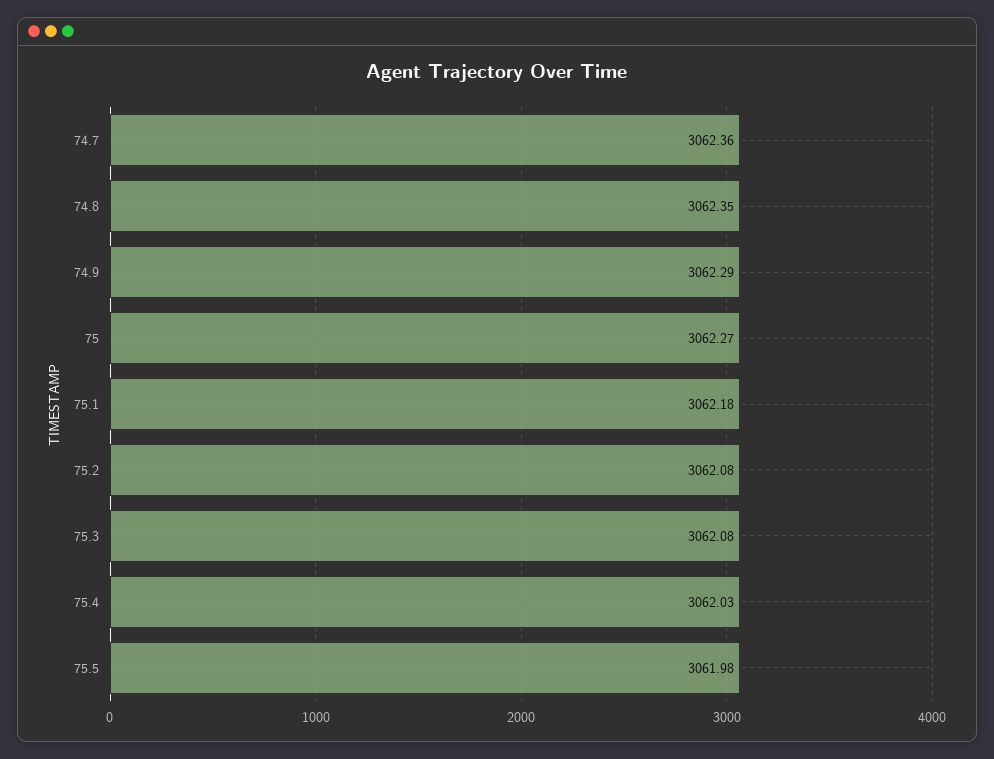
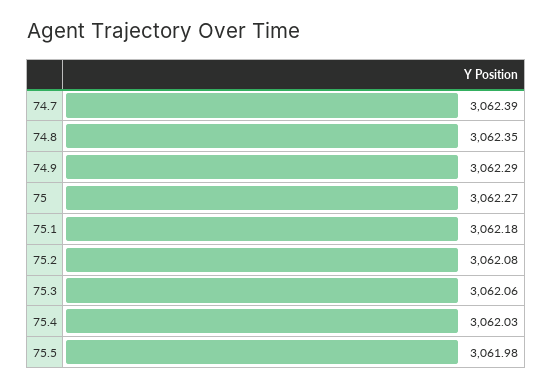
74.7: 3062.36 -> 3062.39
75.3: 3062.08 -> 3062.06

